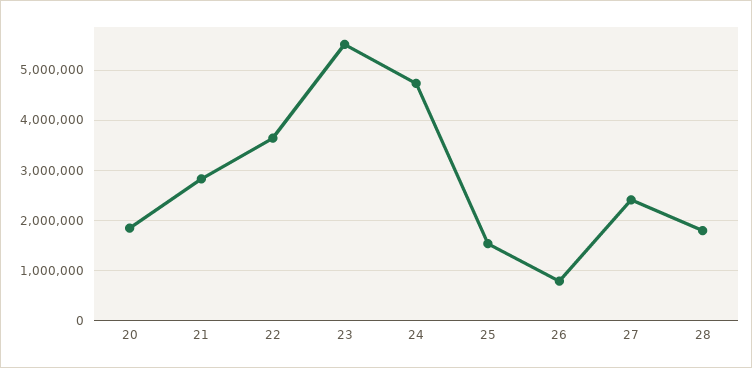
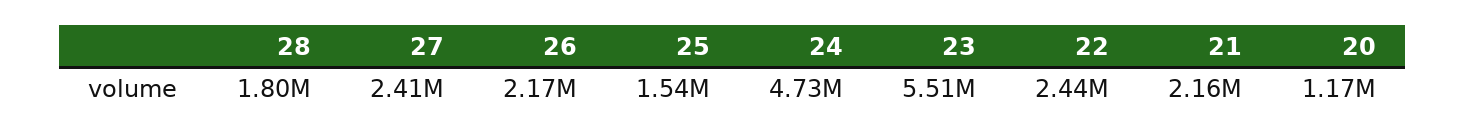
20: 1800000 -> 1170000
21: 2800000 -> 2160000
22: 3600000 -> 2440000
26: 800000 -> 2170000

